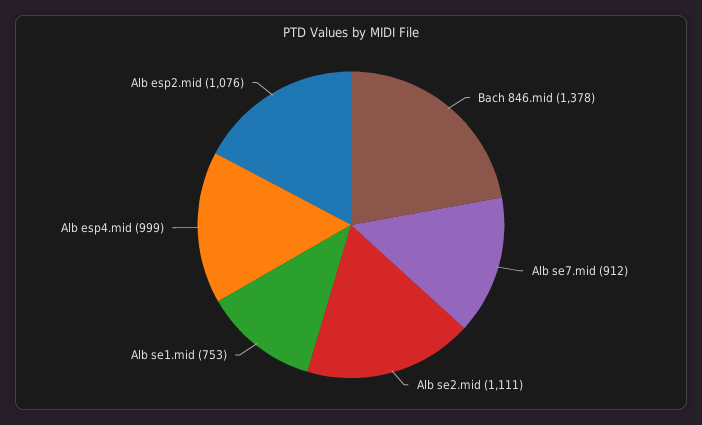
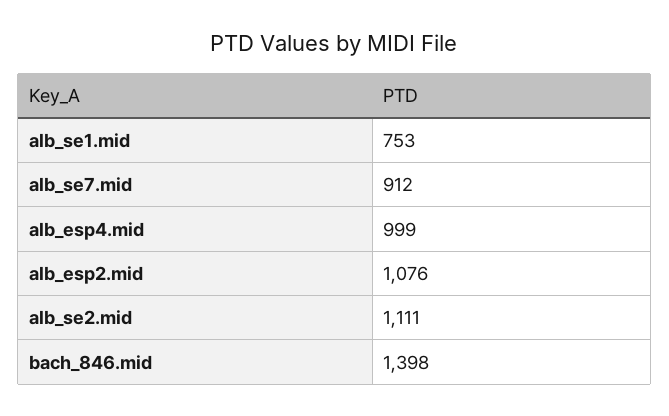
Bach 846.mid: 1378 -> 1398

